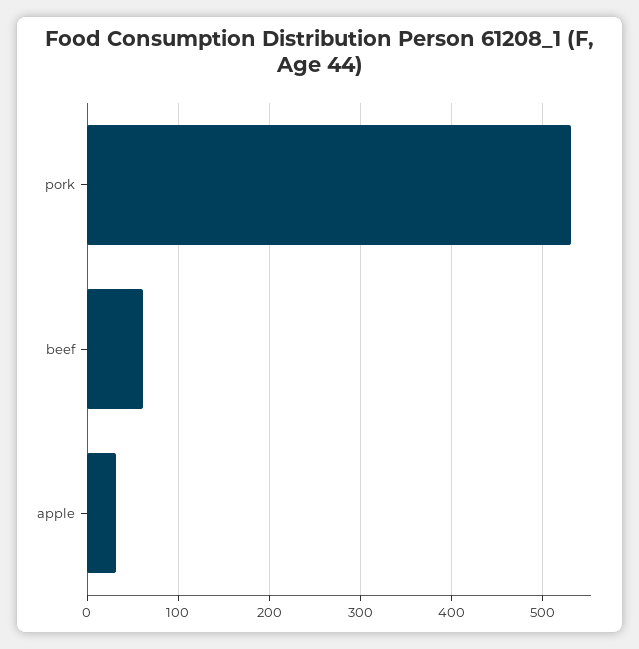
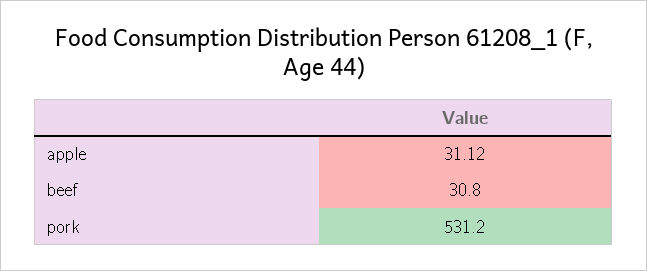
beef: 60 -> 30.8

